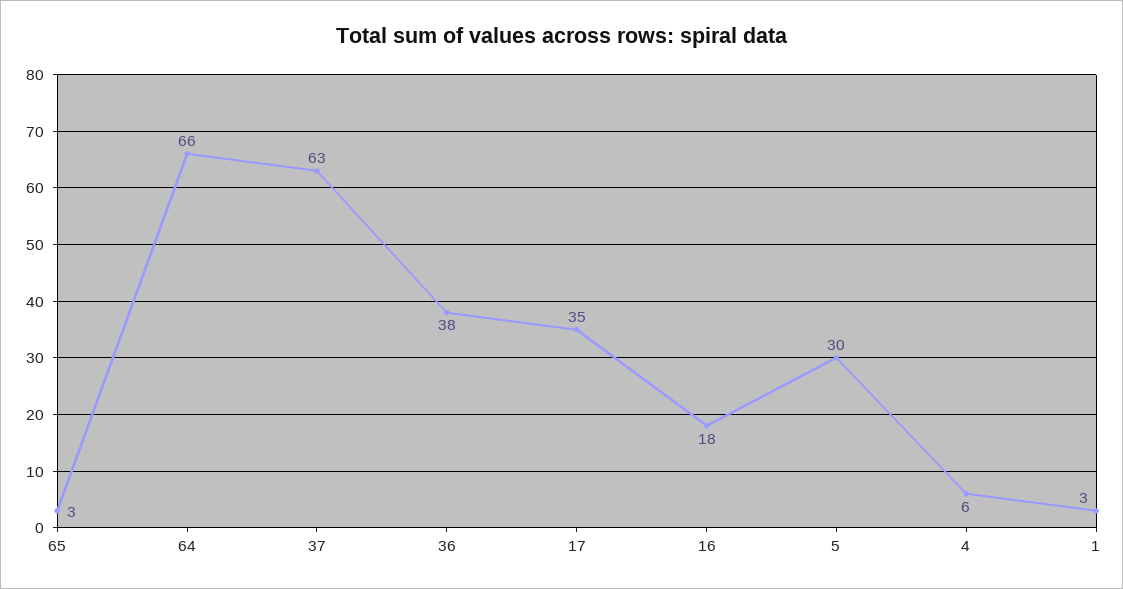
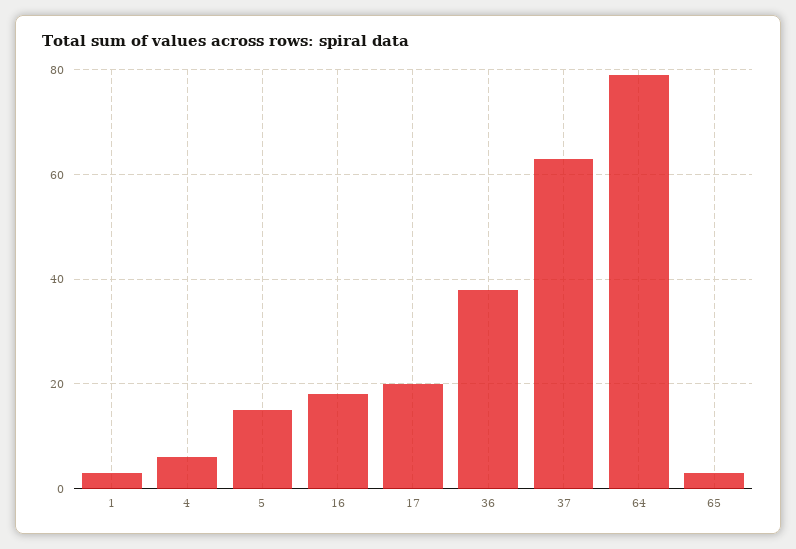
64: 66 -> 80
17: 35 -> 20
5: 30 -> 15

